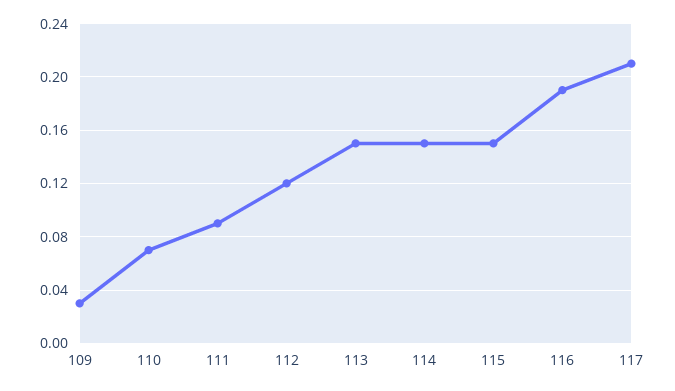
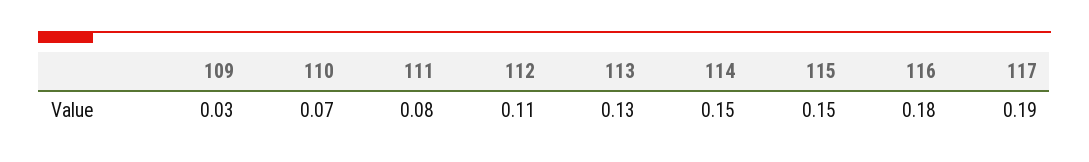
111: 0.09 -> 0.08
112: 0.12 -> 0.11
113: 0.15 -> 0.13
116: 0.19 -> 0.18
117: 0.21 -> 0.19

